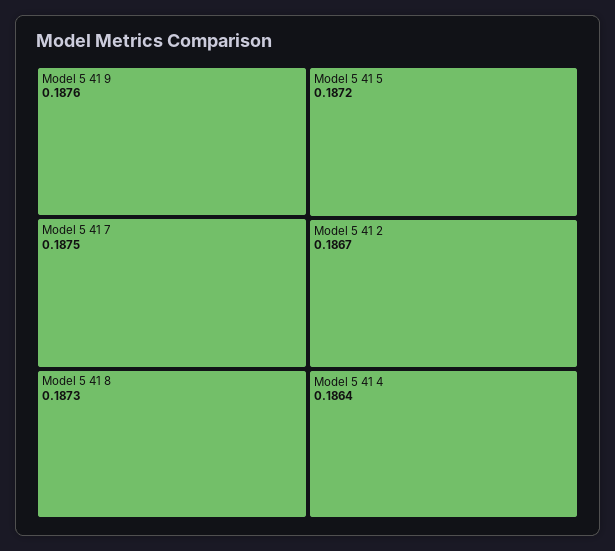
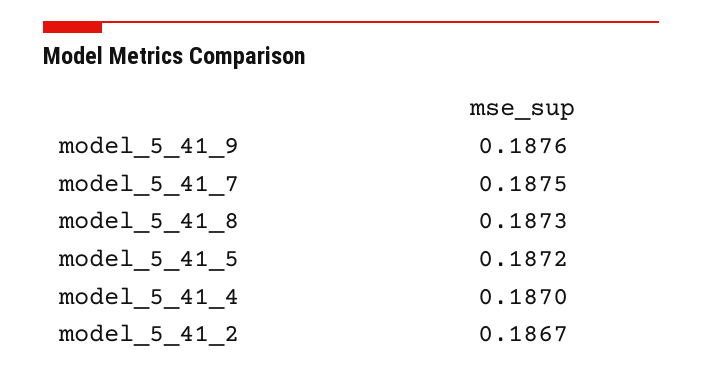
Model 5 41 4: 0.1864 -> 0.187

